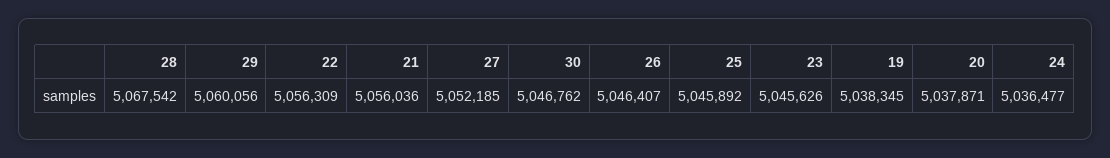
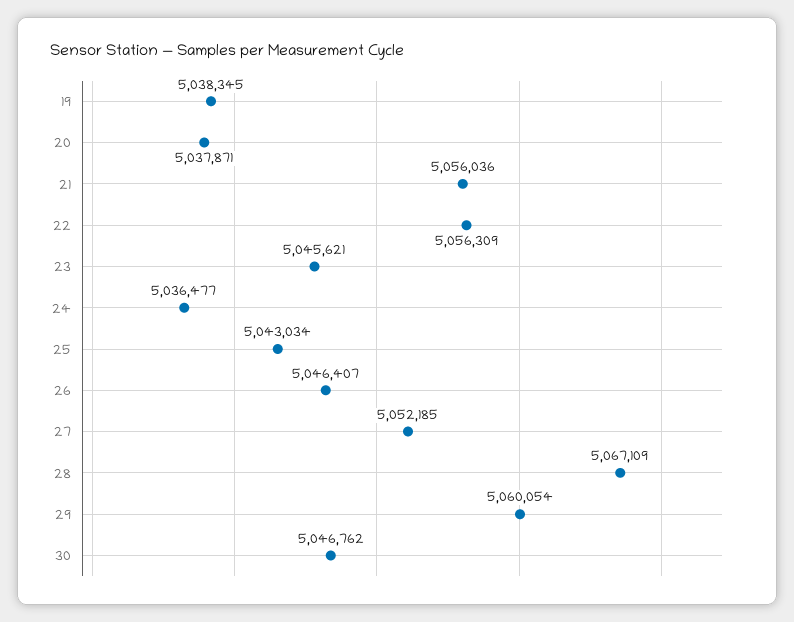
28: 5067542 -> 5067109
29: 5060056 -> 5060054
25: 5045892 -> 5043034
23: 5045626 -> 5045621

